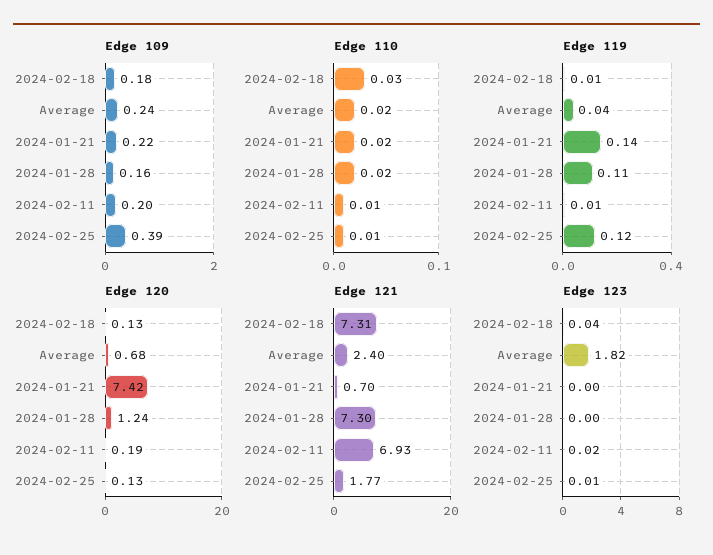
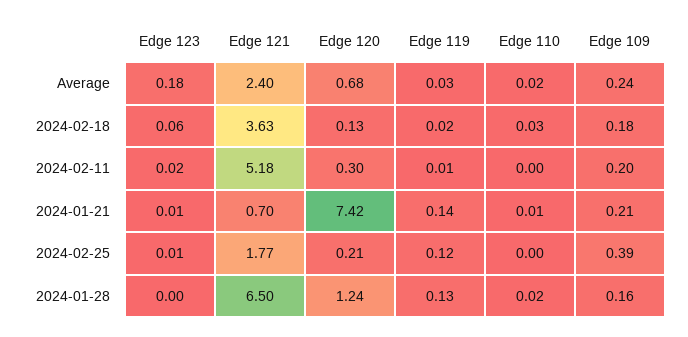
Edge 109, 2024-01-21: 0.22 -> 0.21
Edge 110, 2024-01-21: 0.02 -> 0.01
Edge 110, 2024-02-11: 0.01 -> 0
Edge 110, 2024-02-25: 0.01 -> 0
Edge 119, 2024-02-18: 0.01 -> 0.02
Edge 119, Average: 0.04 -> 0.03
Edge 119, 2024-01-28: 0.11 -> 0.13
Edge 120, 2024-02-11: 0.19 -> 0.3
Edge 120, 2024-02-25: 0.13 -> 0.21
Edge 121, 2024-02-18: 7.31 -> 3.63
Edge 121, 2024-01-28: 7.3 -> 6.5
Edge 121, 2024-02-11: 6.93 -> 5.18
Edge 123, 2024-02-18: 0.04 -> 0.06
Edge 123, Average: 1.82 -> 0.18
Edge 123, 2024-01-21: 0 -> 0.01

